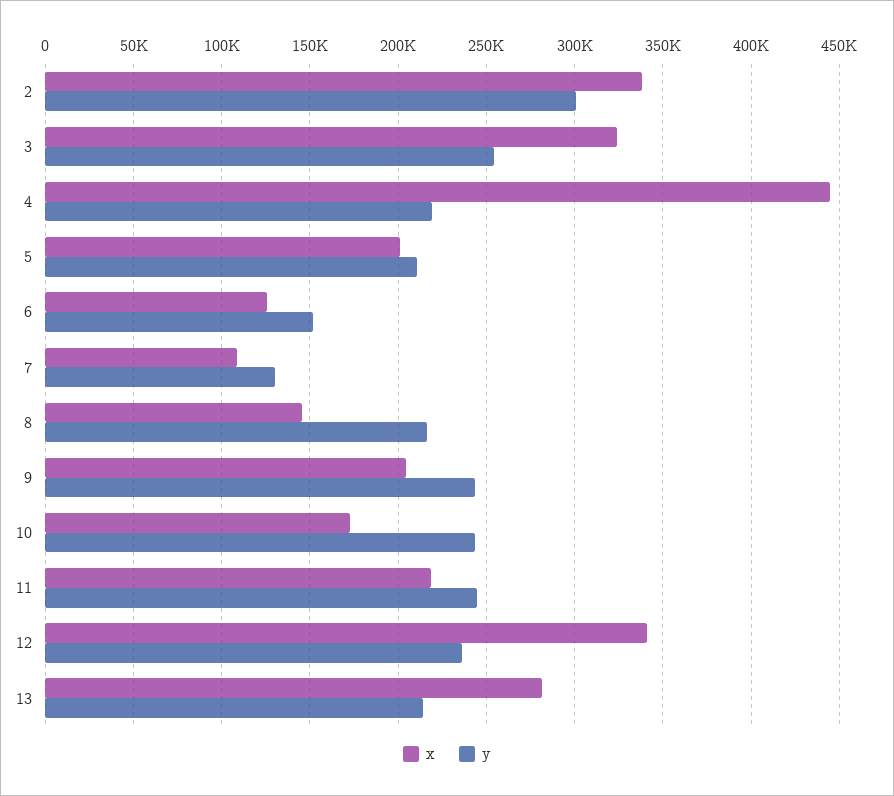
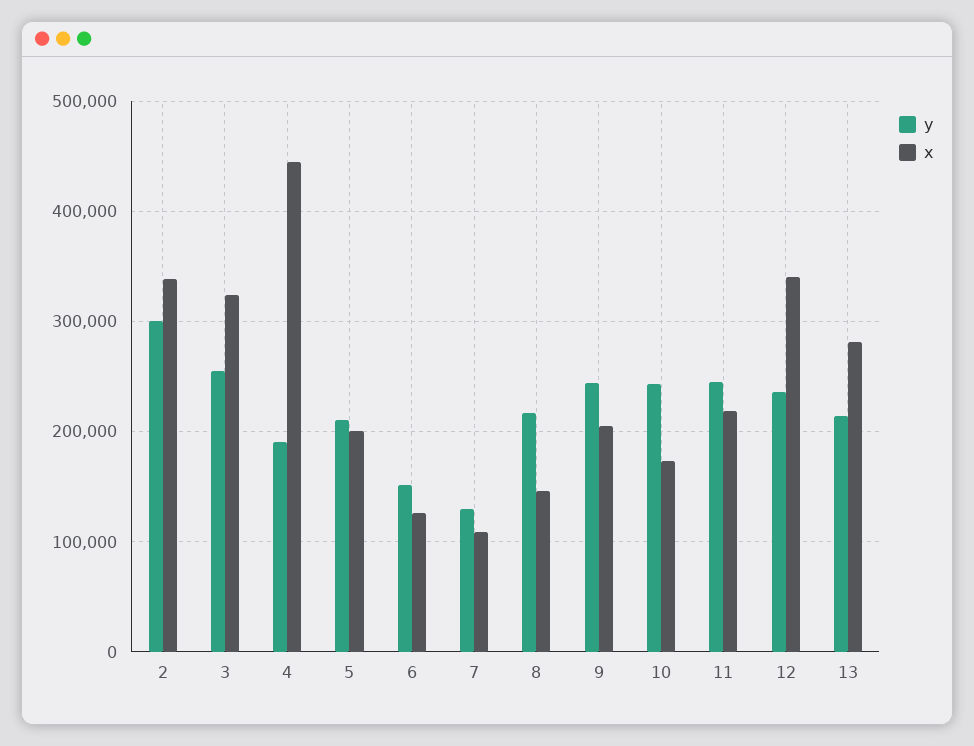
y, 4: 220000 -> 190000

